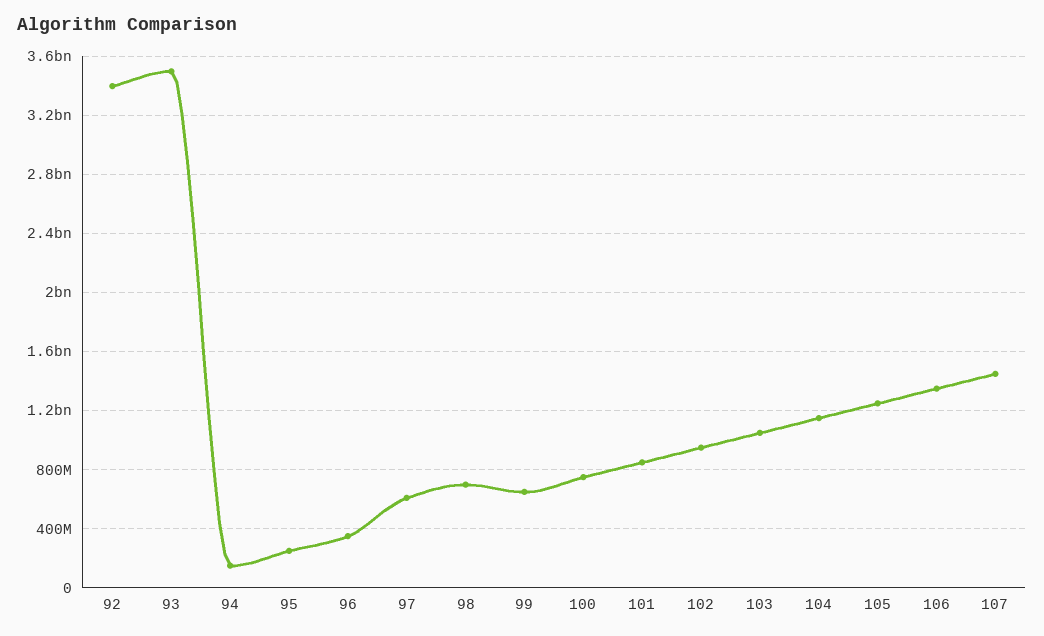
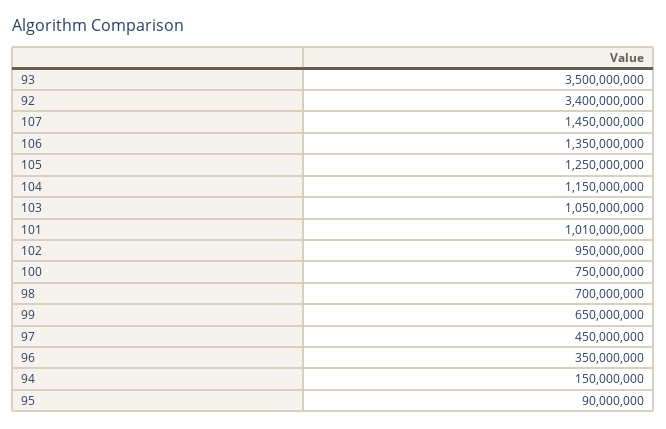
95: 250000000 -> 90000000
97: 600000000 -> 450000000
101: 850000000 -> 1010000000

